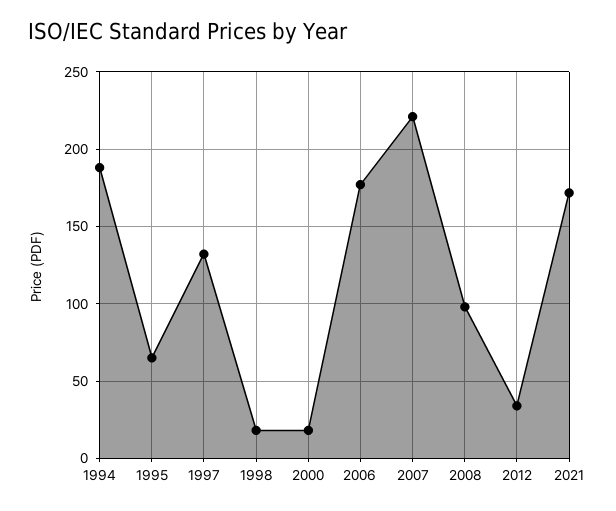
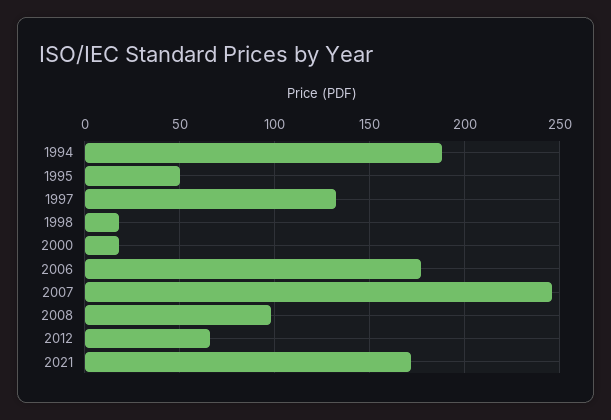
1995: 65 -> 50
2007: 220 -> 245
2012: 35 -> 65

